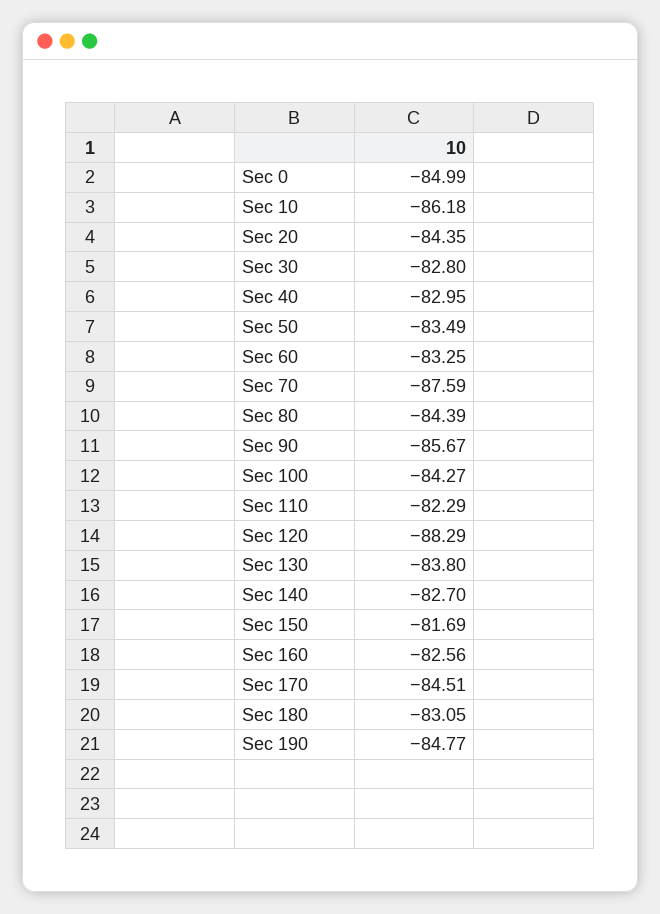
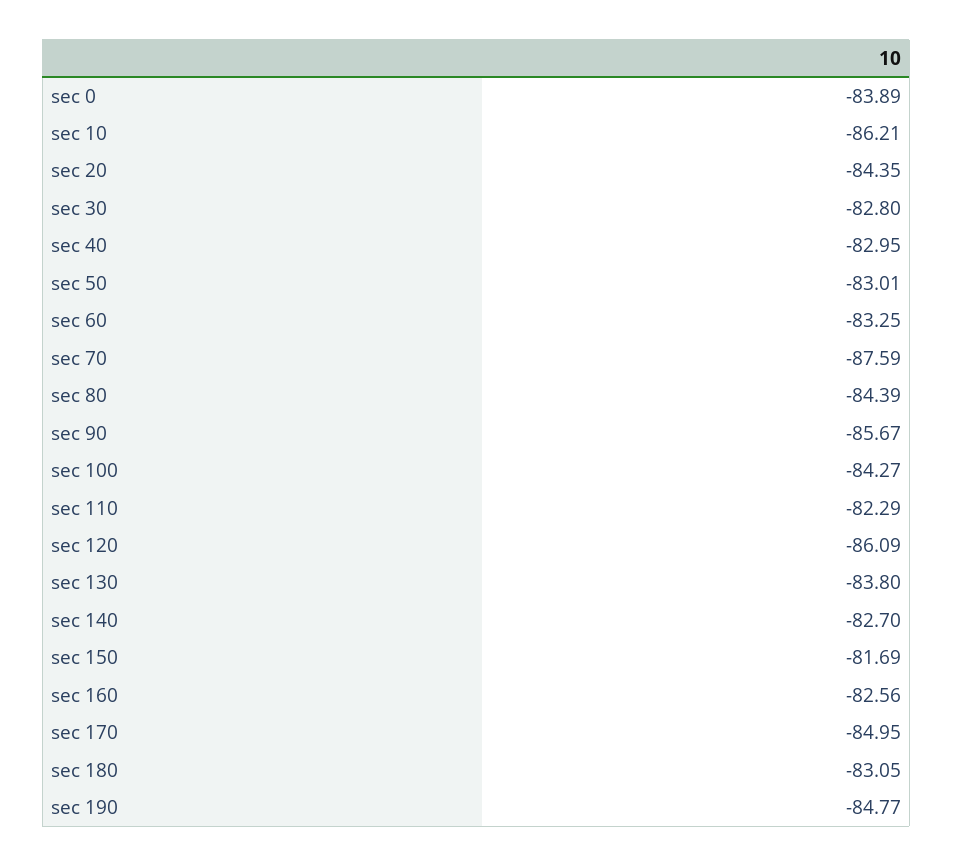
Sec 0: -84.99 -> -83.89
Sec 10: -86.18 -> -86.21
Sec 50: -83.49 -> -83.01
Sec 120: -88.29 -> -86.09
Sec 170: -84.51 -> -84.95

